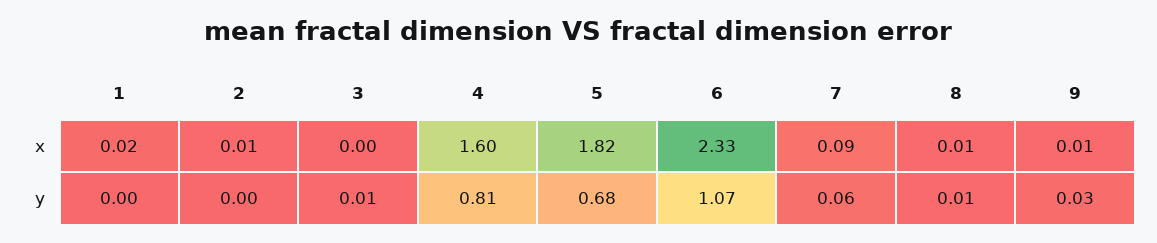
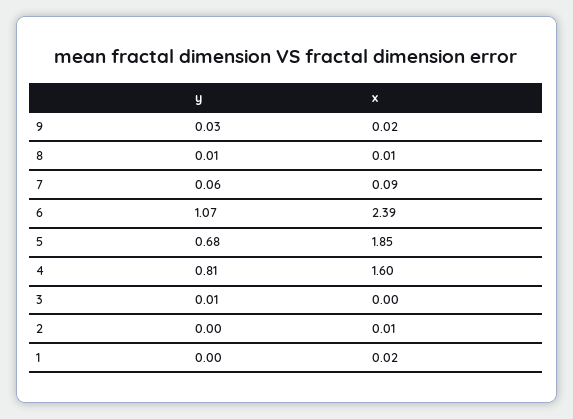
5, x: 1.82 -> 1.85
6, x: 2.33 -> 2.39
9, x: 0.01 -> 0.02

